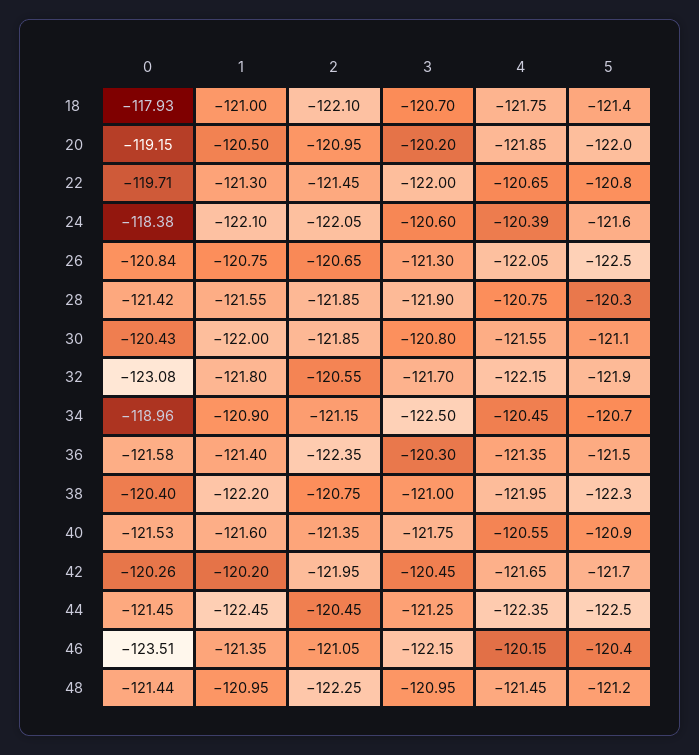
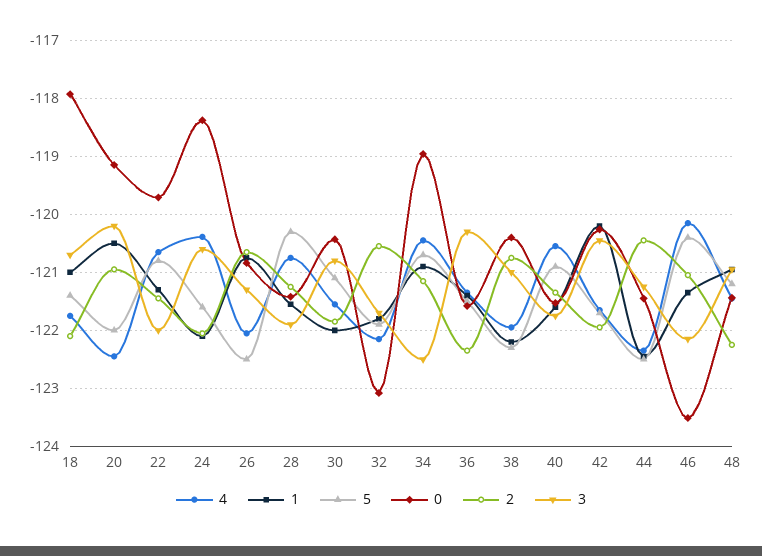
4, 20: -121.85 -> -122.4
2, 28: -121.85 -> -121.2

